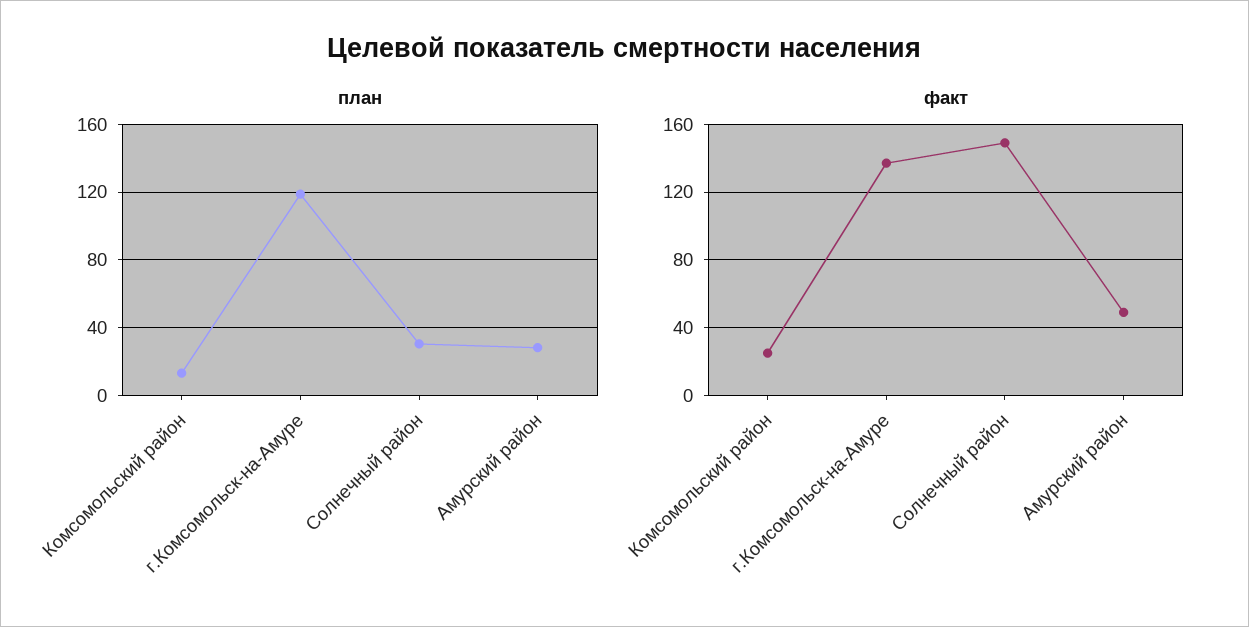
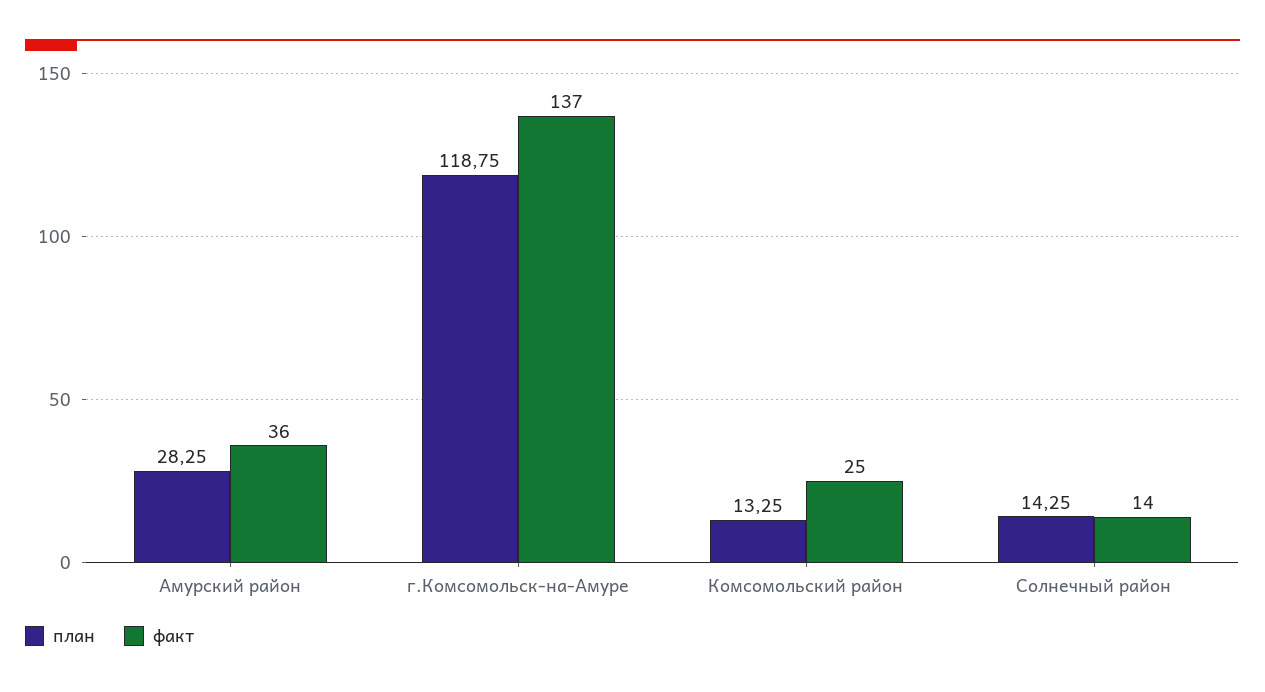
план, Солнечный район: 30 -> 14.25
факт, Солнечный район: 150 -> 14
факт, Амурский район: 50 -> 36

